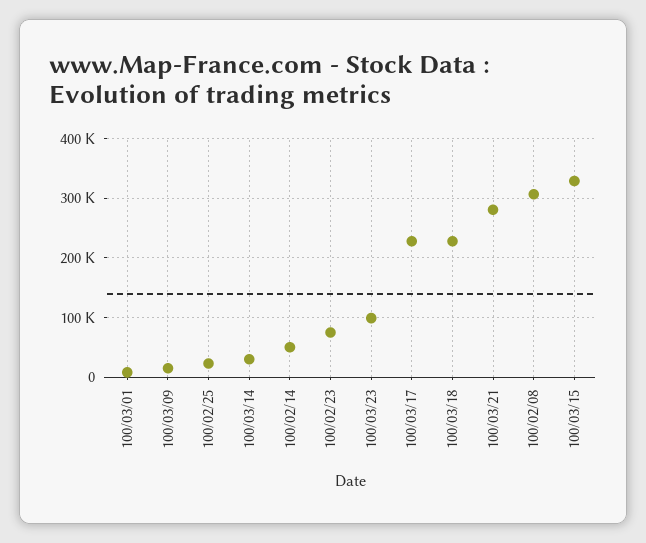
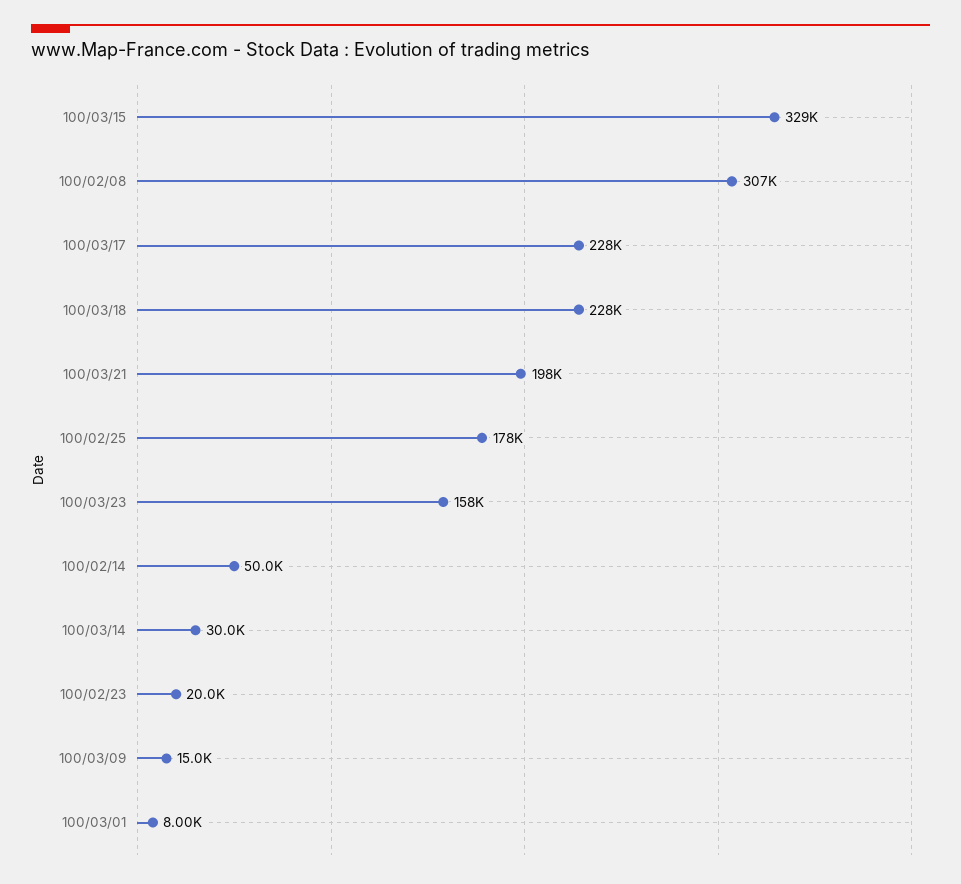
100/02/25: 20000 -> 178000
100/02/23: 80000 -> 20000
100/03/23: 100000 -> 158000
100/03/21: 280000 -> 198000

